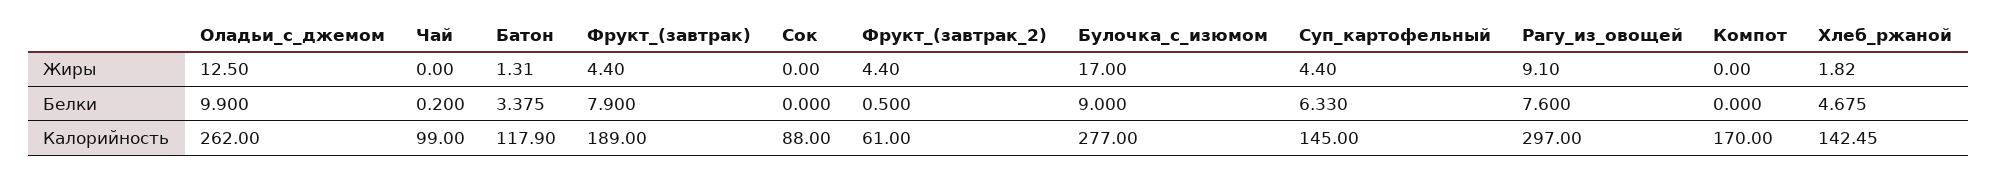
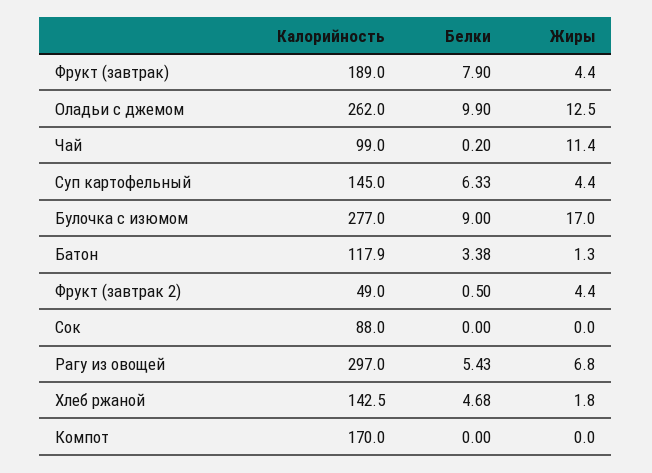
Чай, Жиры: 0 -> 11.4
Рагу_из_овощей, Жиры: 9.1 -> 6.8
Рагу_из_овощей, Белки: 7.6 -> 5.43
Фрукт_(завтрак_2), Калорийность: 61 -> 49

